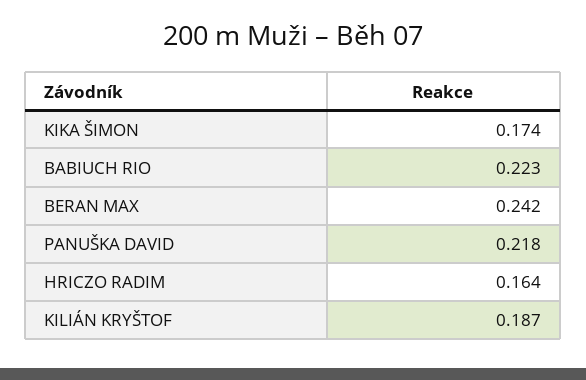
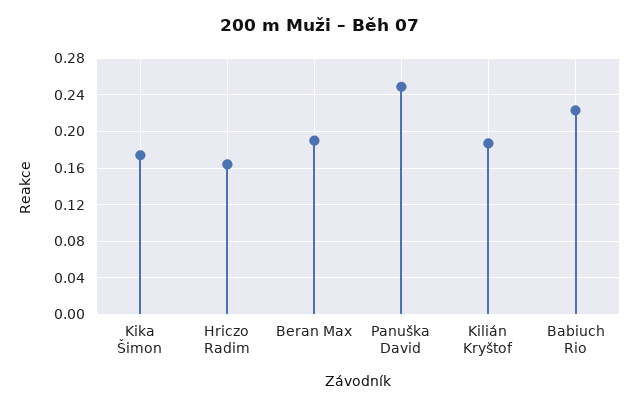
BERAN MAX: 0.242 -> 0.19
PANUŠKA DAVID: 0.218 -> 0.25

